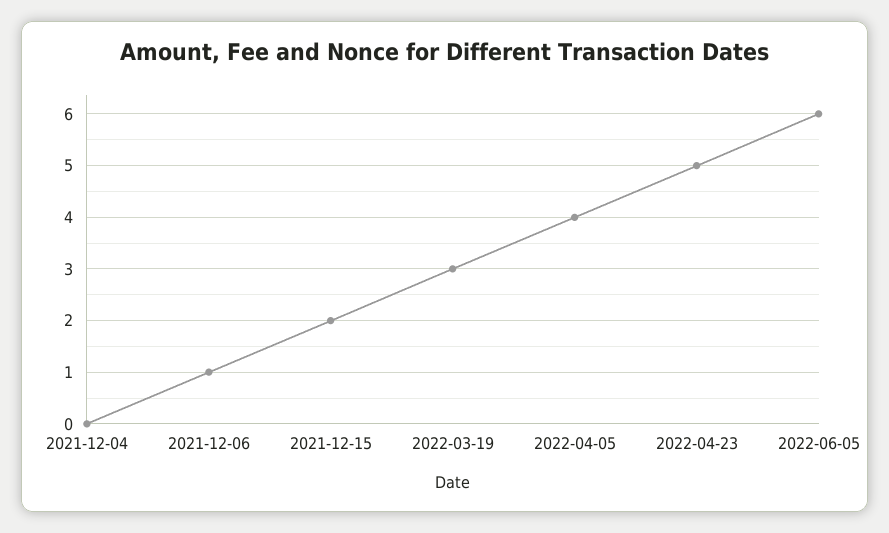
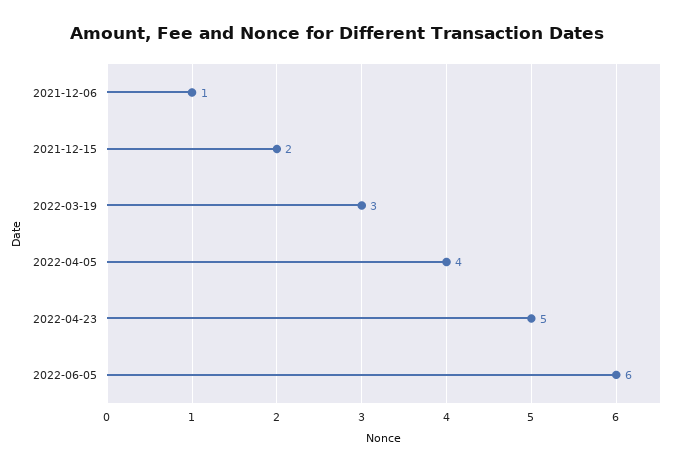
2021-12-04: 0 -> none

